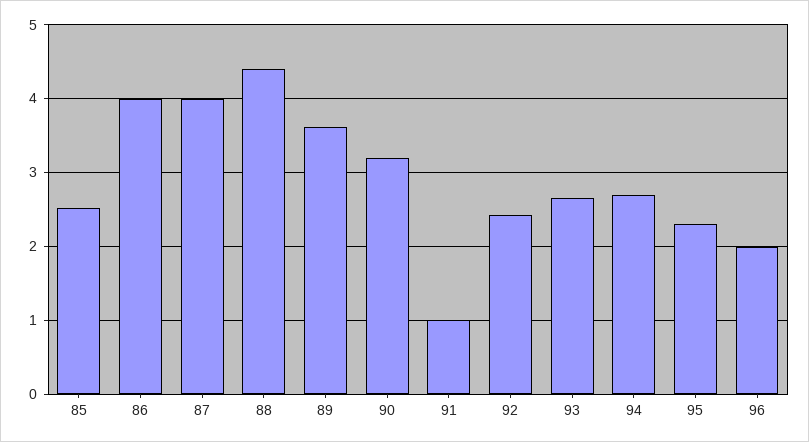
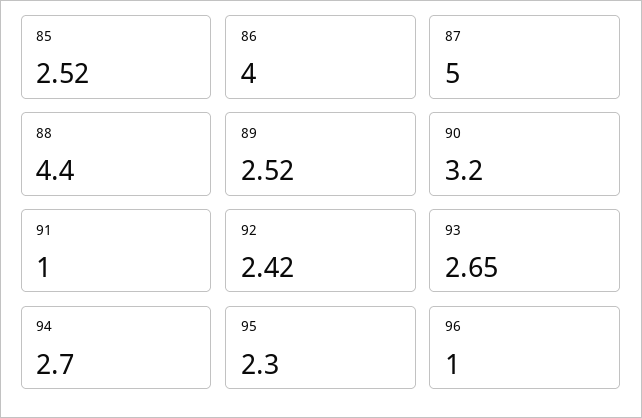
87: 4 -> 5
89: 3.6 -> 2.52
96: 2 -> 1

